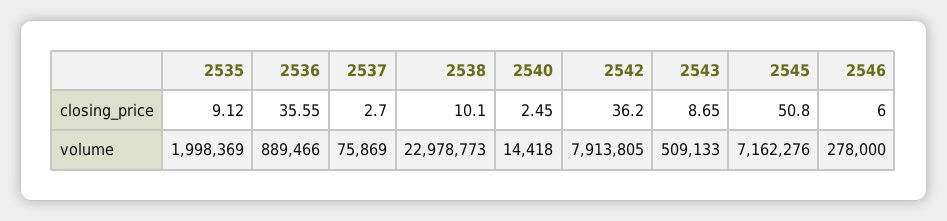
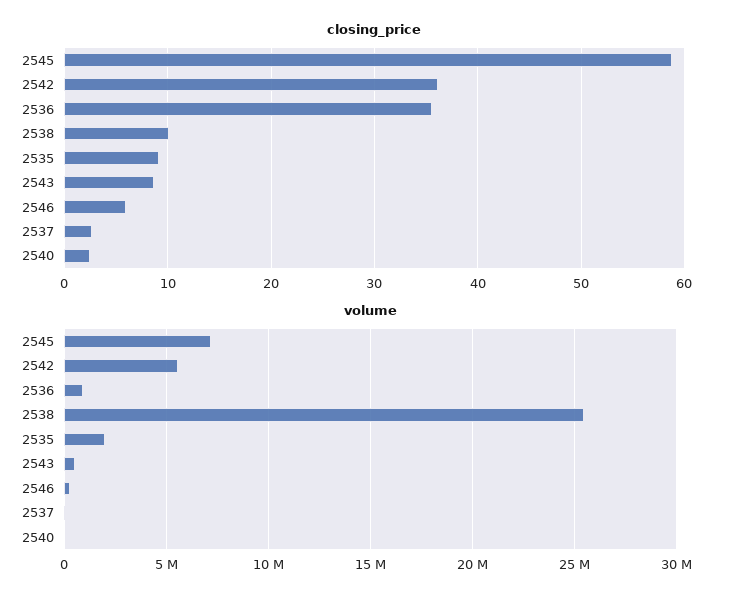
closing_price, 2545: 50.8 -> 59
volume, 2538: 22978773 -> 25500000
volume, 2542: 7913805 -> 5500000

